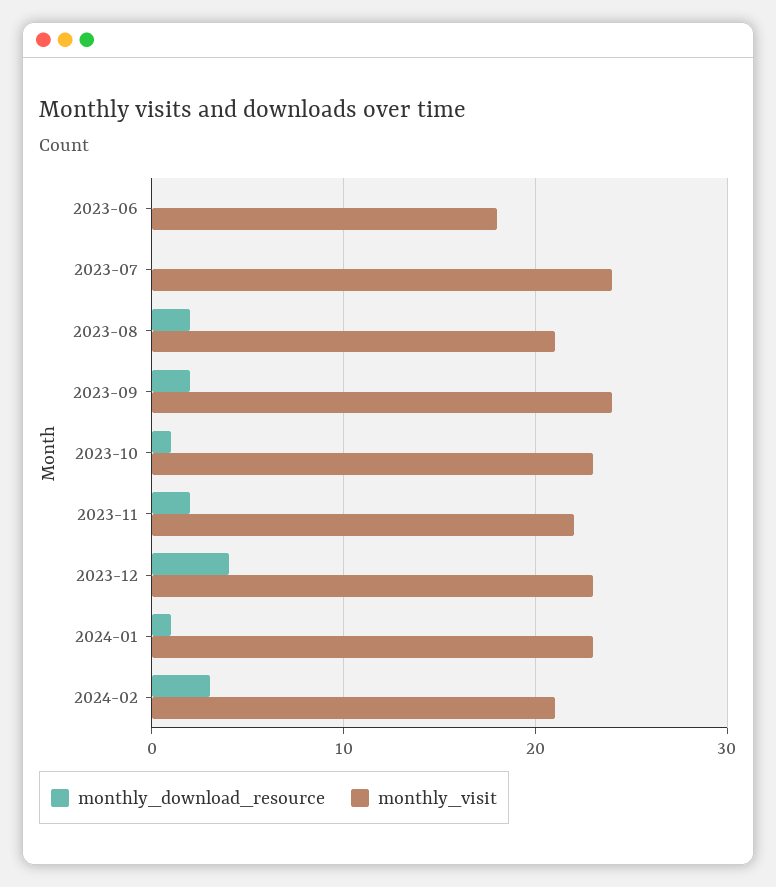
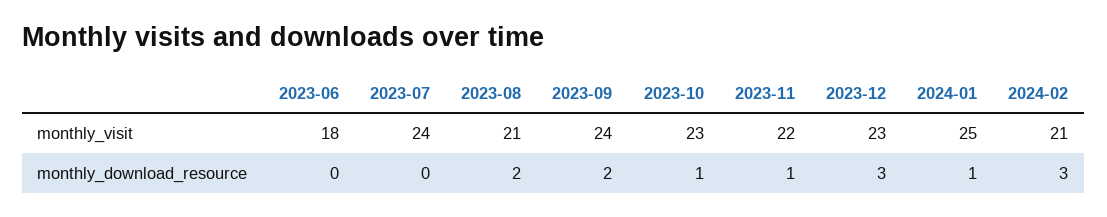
monthly_download_resource, 2023-11: 2 -> 1
monthly_download_resource, 2023-12: 4 -> 3
monthly_visit, 2024-01: 23 -> 25

